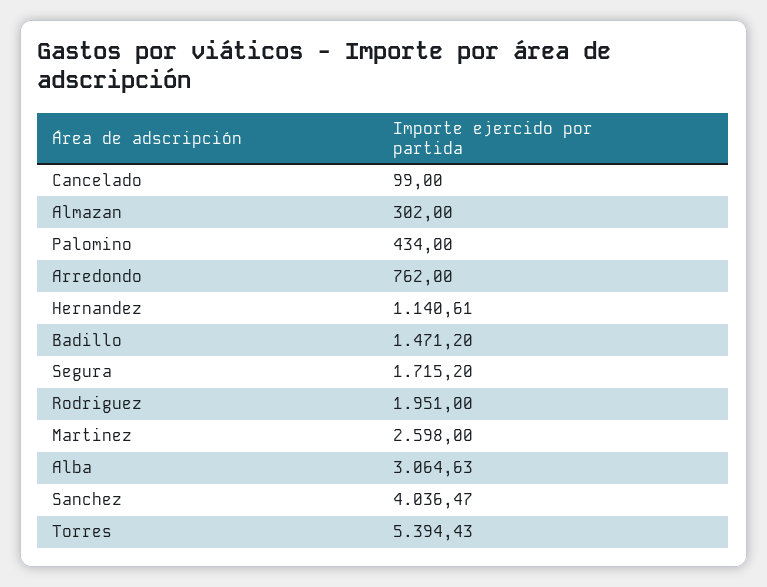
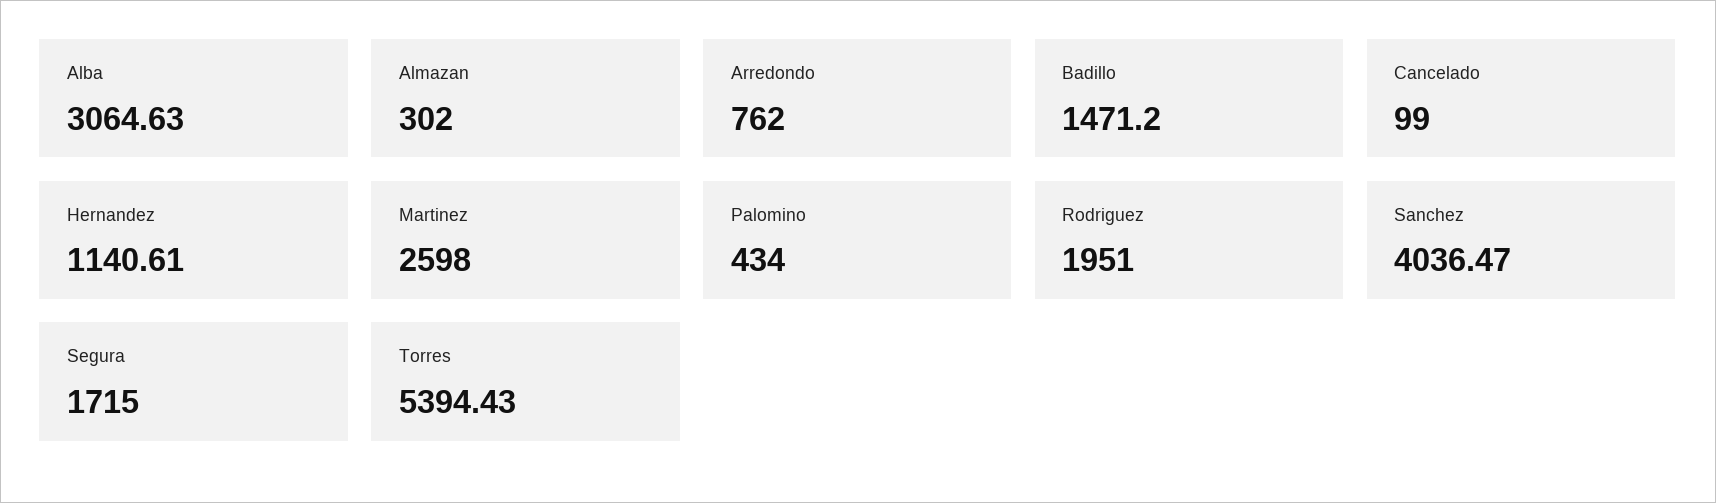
Segura: 1715.2 -> 1715

